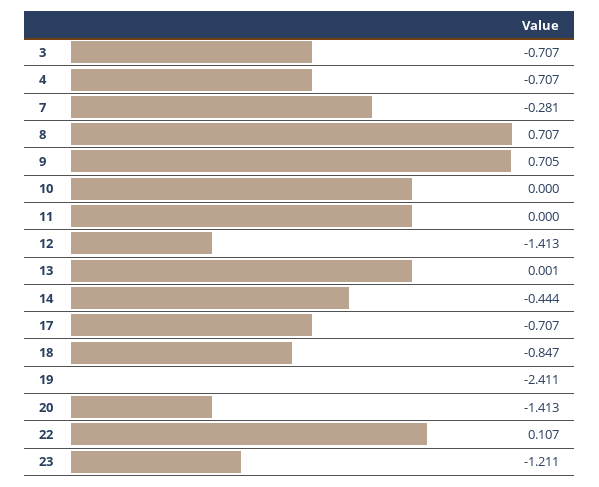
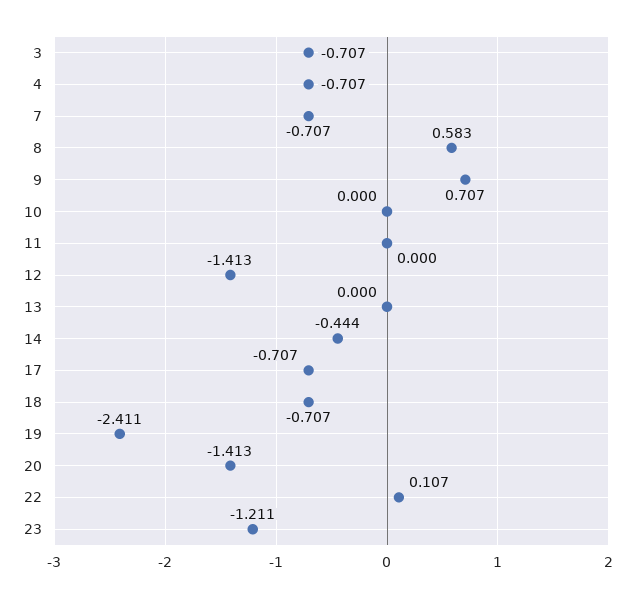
7: -0.281 -> -0.707
8: 0.707 -> 0.583
9: 0.705 -> 0.707
13: 0.001 -> 0
18: -0.847 -> -0.707

